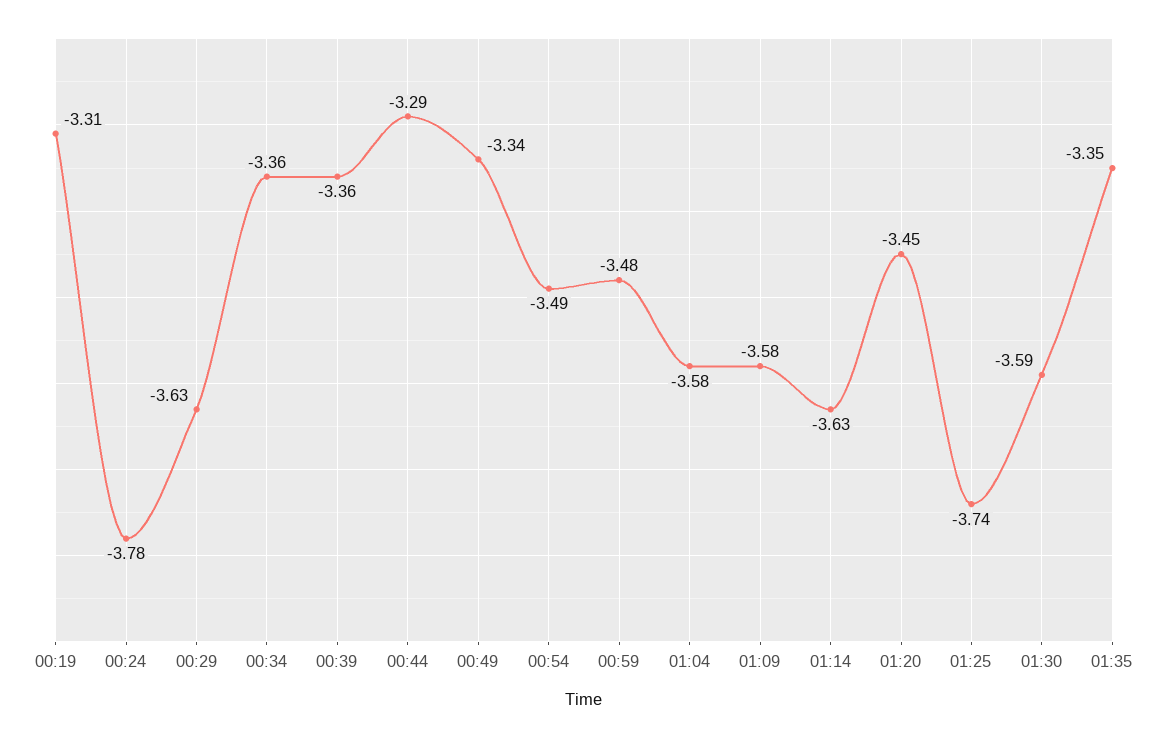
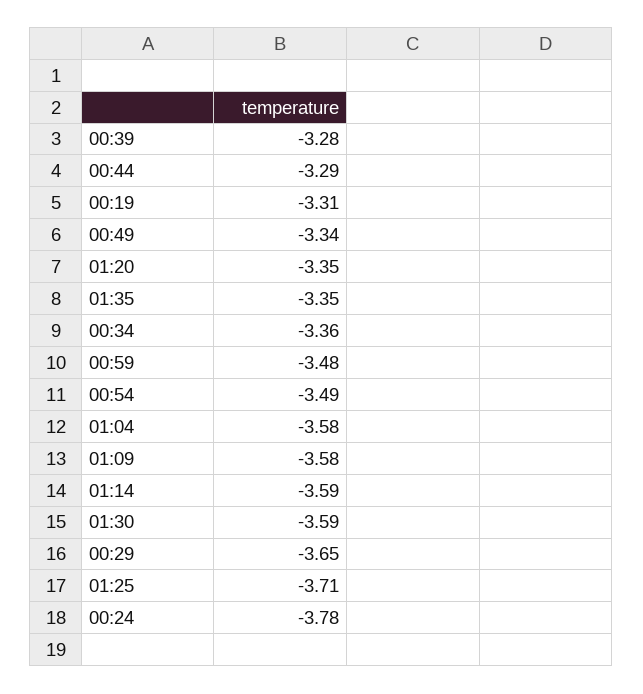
00:29: -3.63 -> -3.65
00:39: -3.36 -> -3.28
01:14: -3.63 -> -3.59
01:20: -3.45 -> -3.35
01:25: -3.74 -> -3.71

